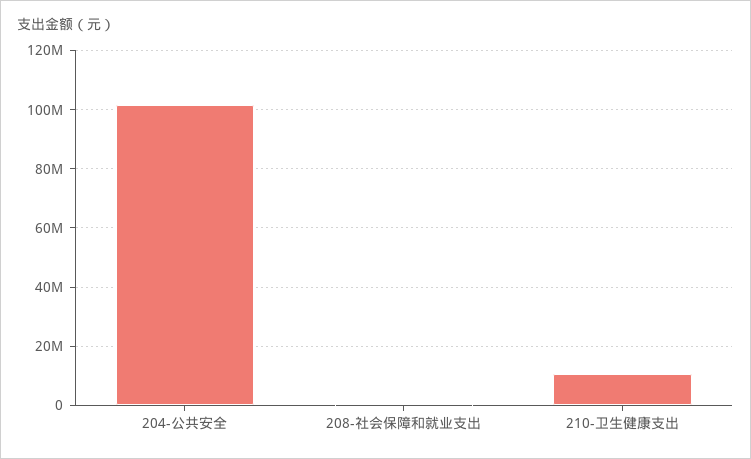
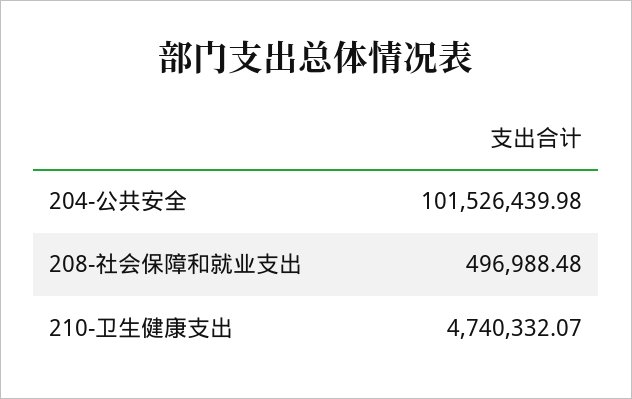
210-卫生健康支出: 10000000 -> 4740332.07

